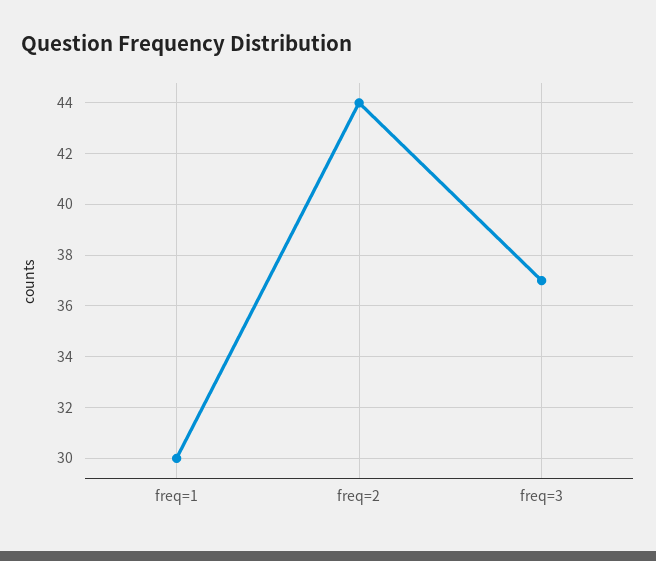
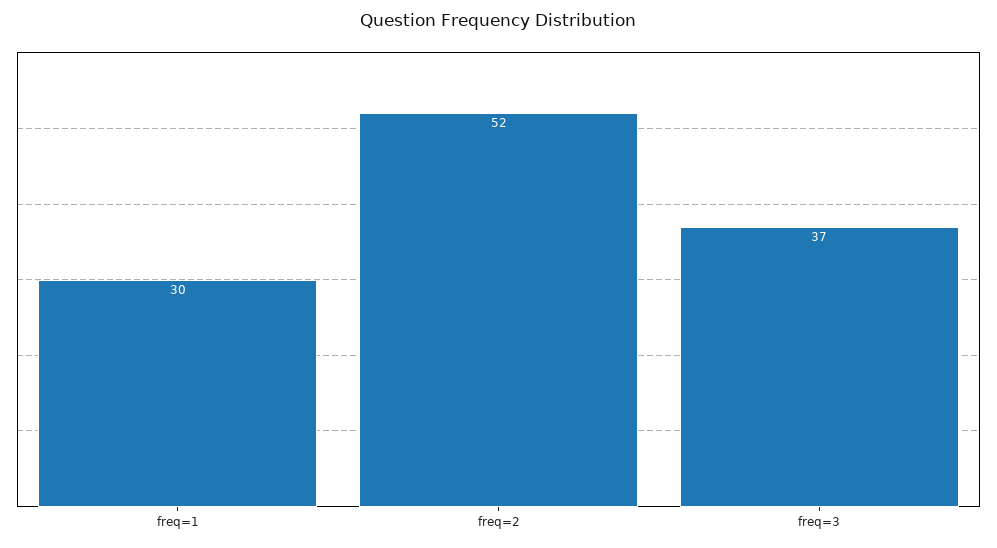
freq=2: 44 -> 52

